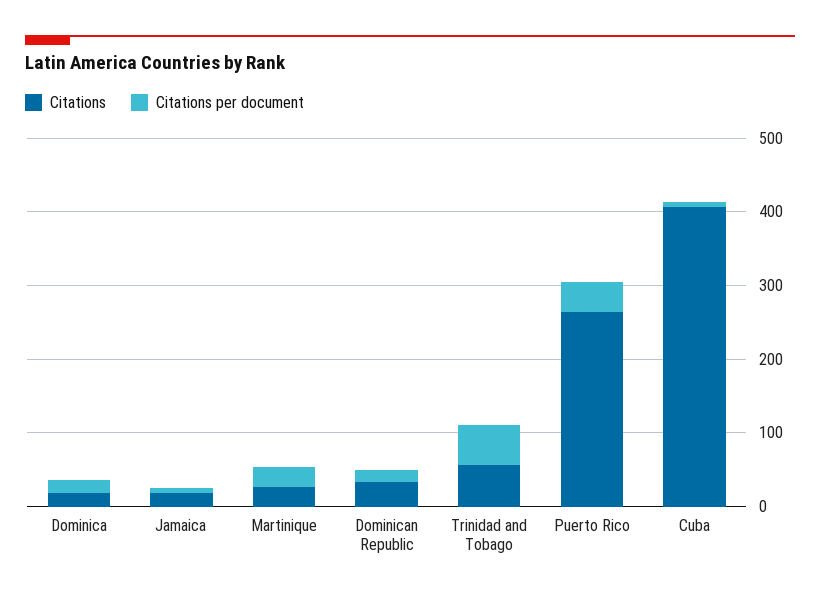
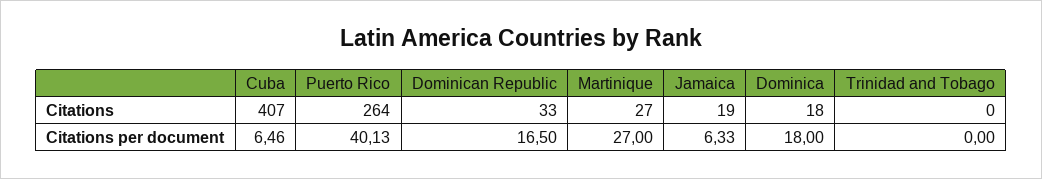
Citations, Trinidad and Tobago: 60 -> 0
Citations per document, Trinidad and Tobago: 60 -> 0

